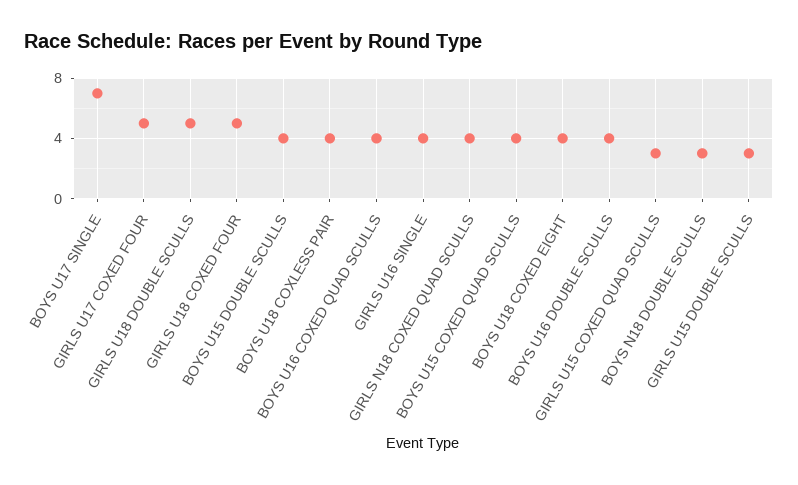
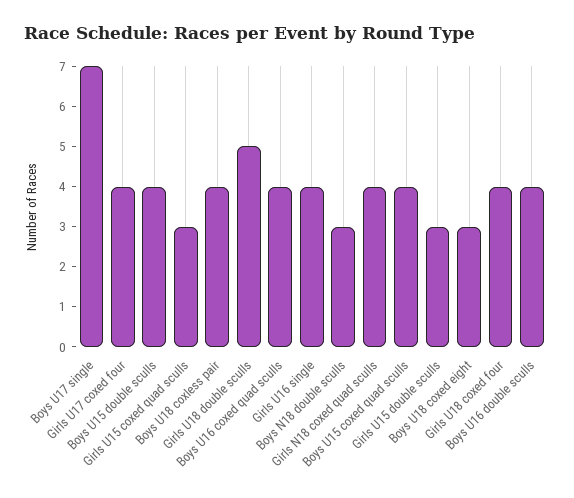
GIRLS U17 COXED FOUR: 5 -> 4
GIRLS U18 COXED FOUR: 5 -> 4
BOYS U18 COXED EIGHT: 4 -> 3

